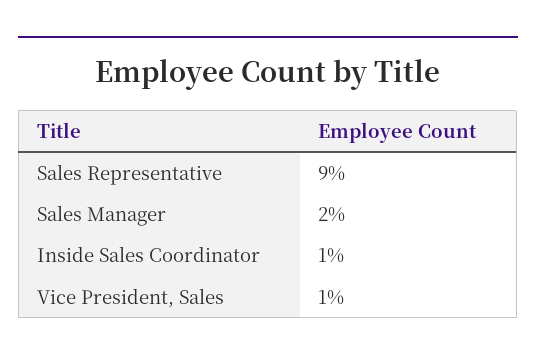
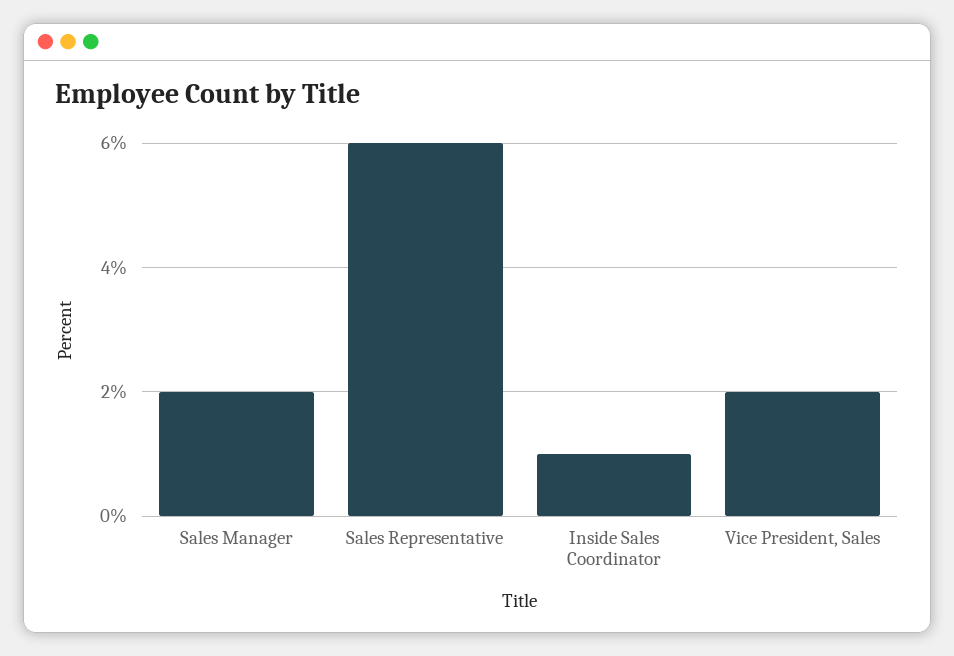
Sales Representative: 9 -> 6
Vice President, Sales: 1 -> 2

